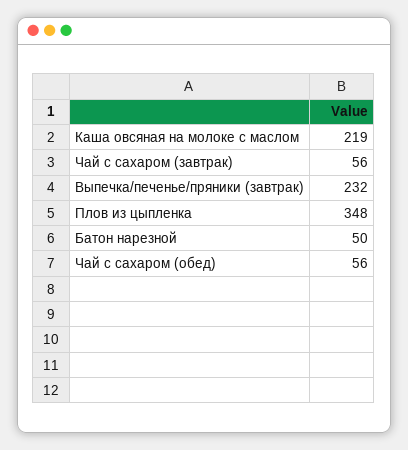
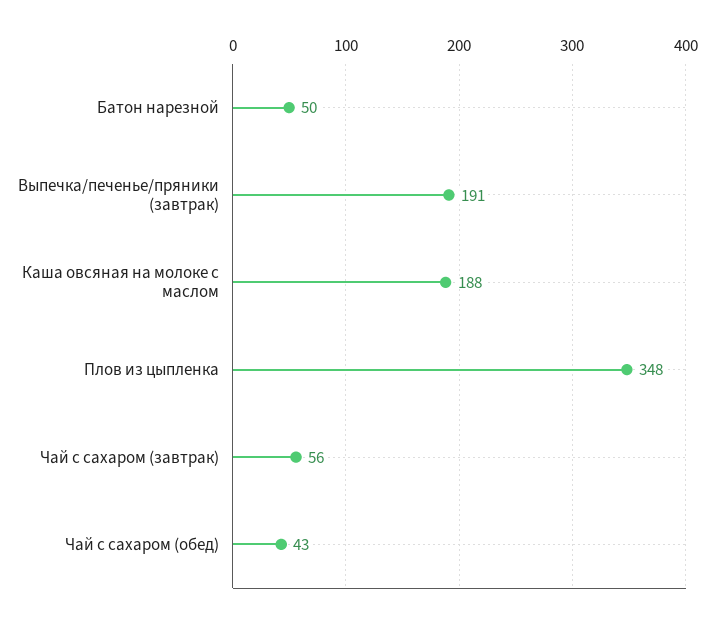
Каша овсяная на молоке с маслом: 219 -> 188
Выпечка/печенье/пряники (завтрак): 232 -> 191
Чай с сахаром (обед): 56 -> 43

